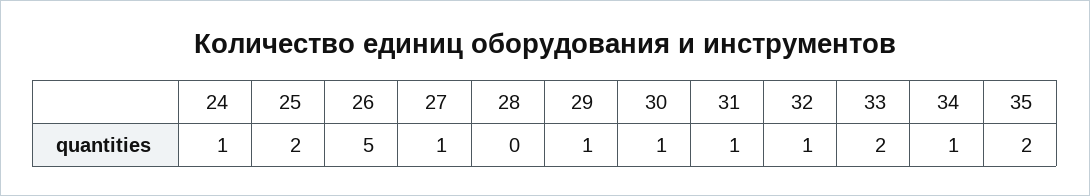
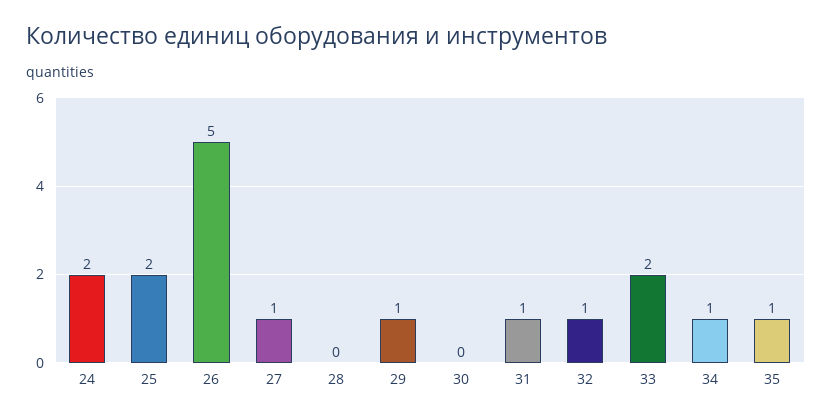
24: 1 -> 2
30: 1 -> 0
35: 2 -> 1

